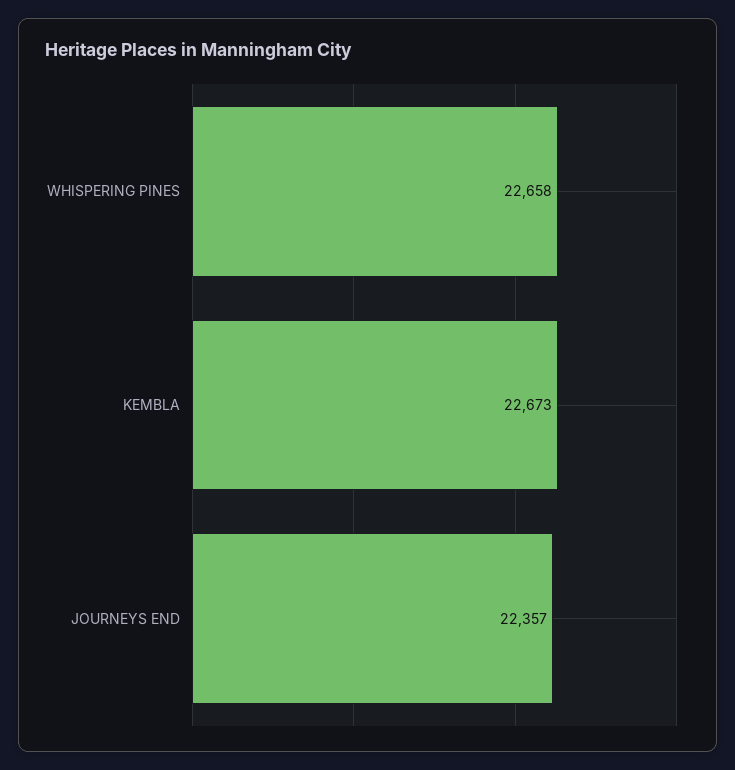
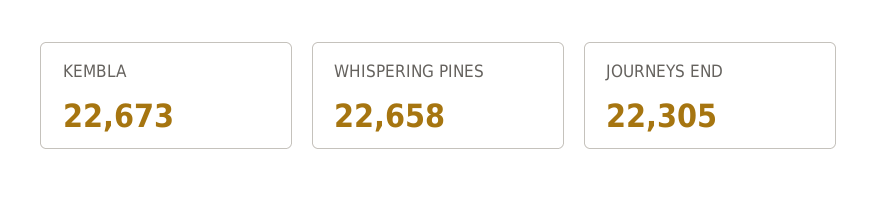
JOURNEYS END: 22357 -> 22305

